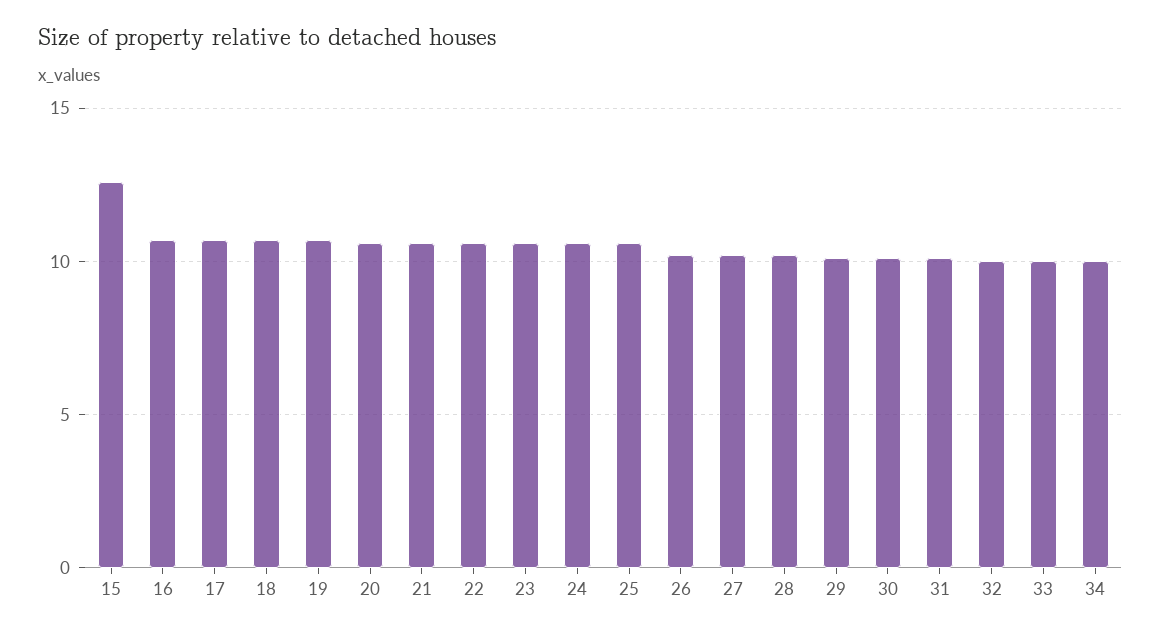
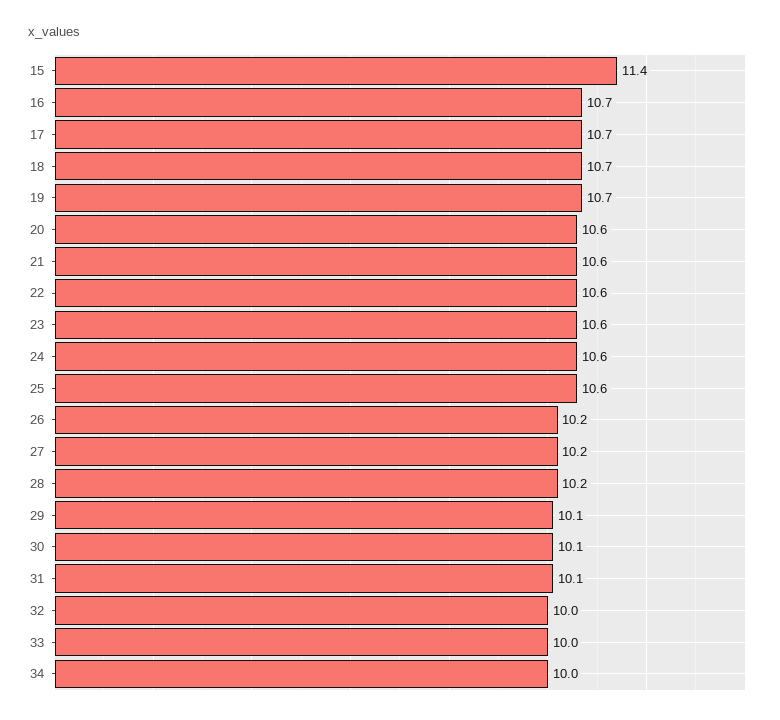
15: 12.5 -> 11.4

